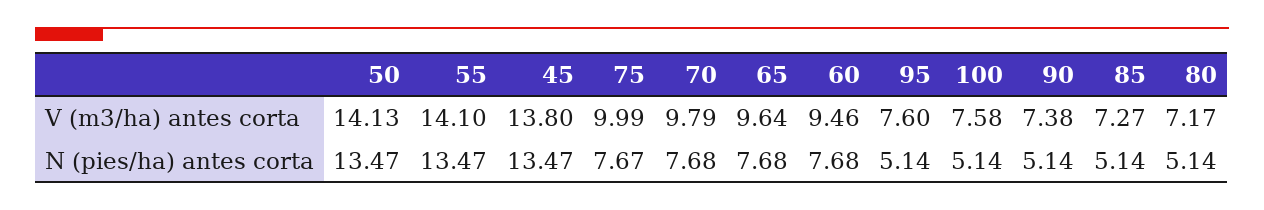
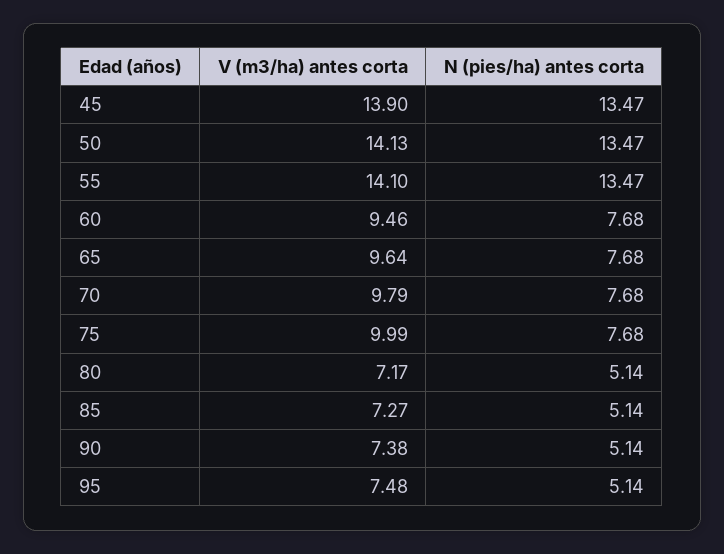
45, V (m3/ha) antes corta: 13.8 -> 13.9
95, V (m3/ha) antes corta: 7.6 -> 7.48
100, V (m3/ha) antes corta: 7.58 -> none
75, N (pies/ha) antes corta: 7.67 -> 7.68
100, N (pies/ha) antes corta: 5.14 -> none

